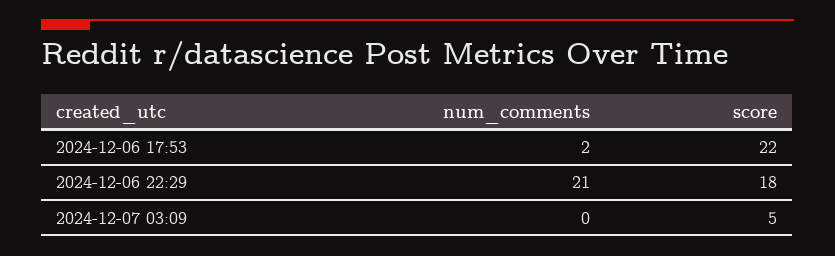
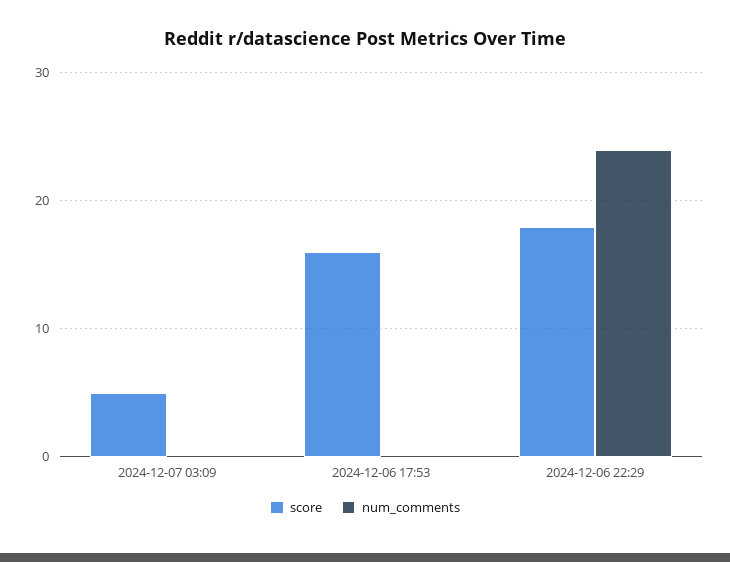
num_comments, 2024-12-06 17:53: 2 -> 0
score, 2024-12-06 17:53: 22 -> 16
num_comments, 2024-12-06 22:29: 21 -> 24

